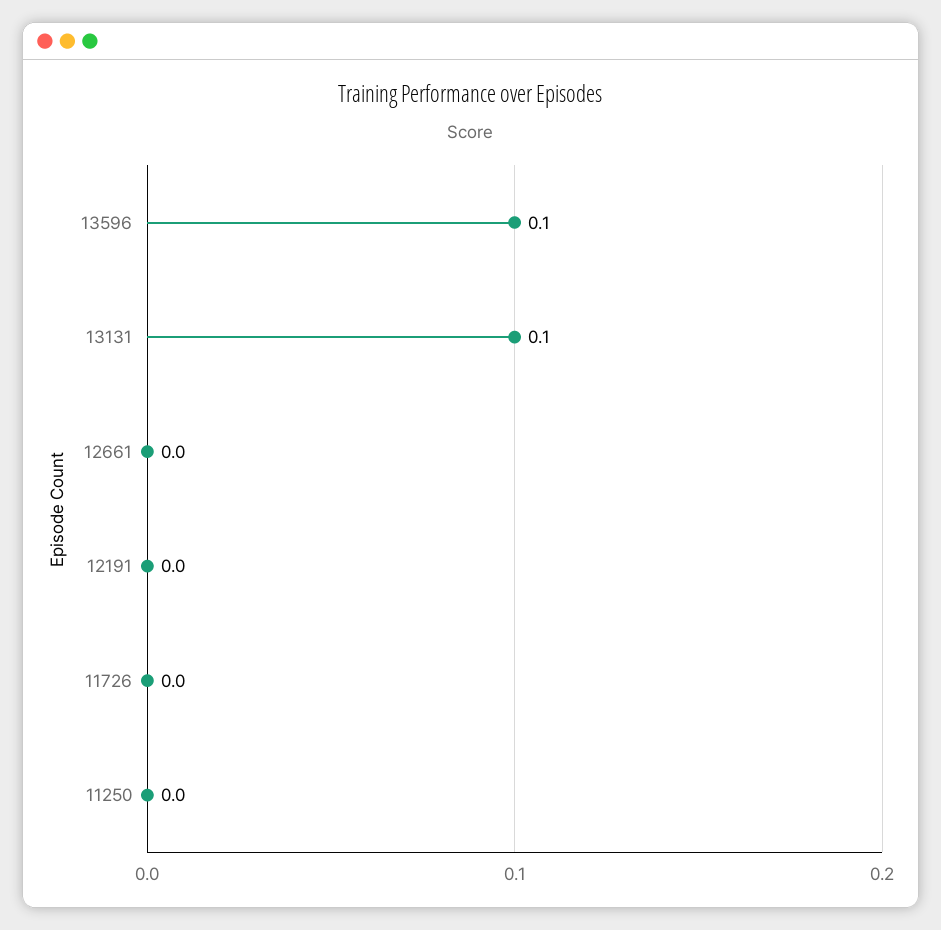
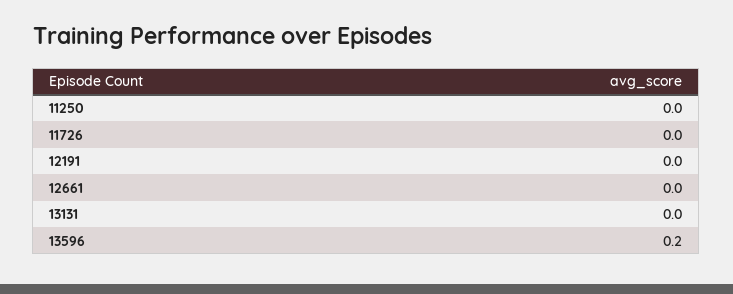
13596: 0.1 -> 0.2
13131: 0.1 -> 0

